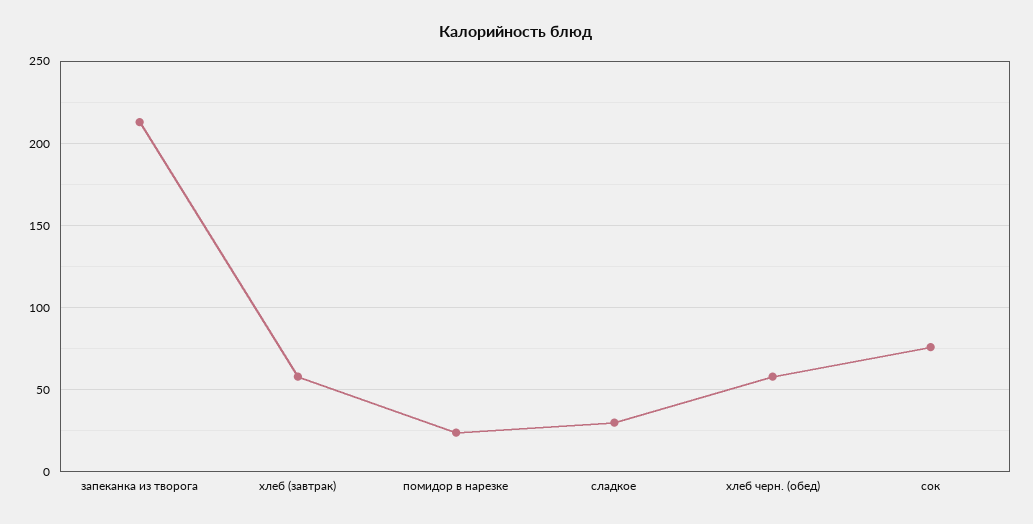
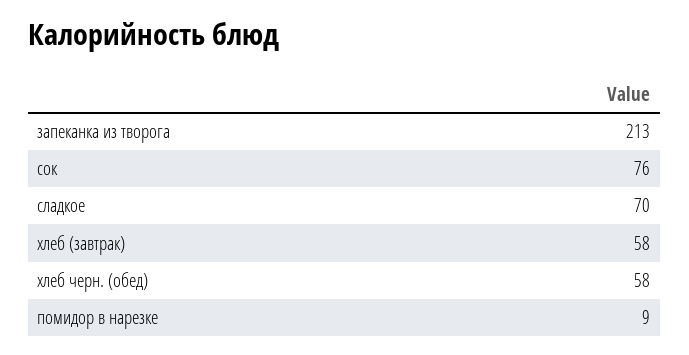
помидор в нарезке: 25 -> 9
сладкое: 30 -> 70

